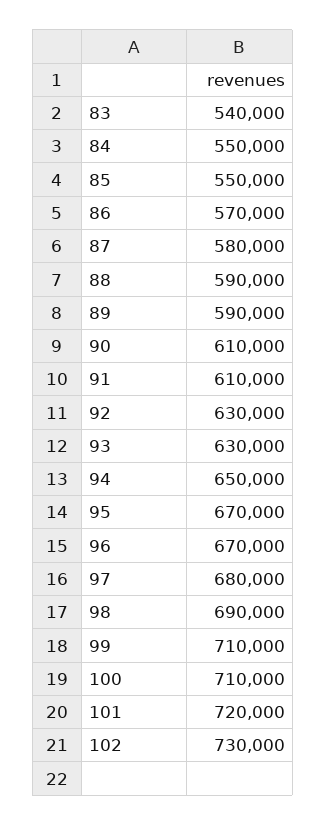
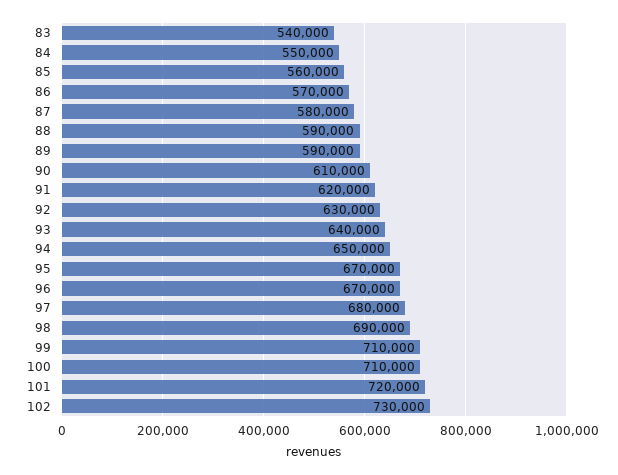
85: 550000 -> 560000
91: 610000 -> 620000
93: 630000 -> 640000

